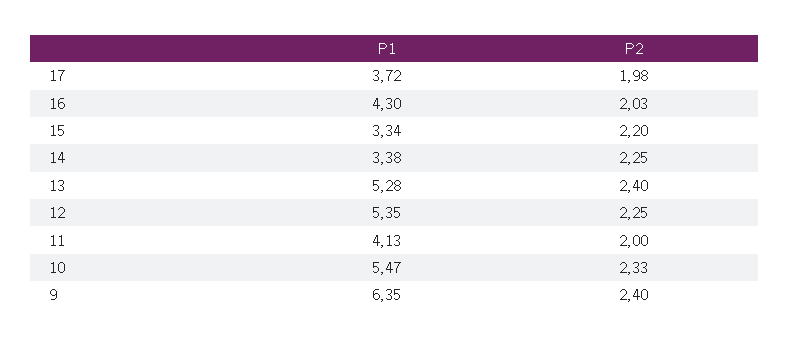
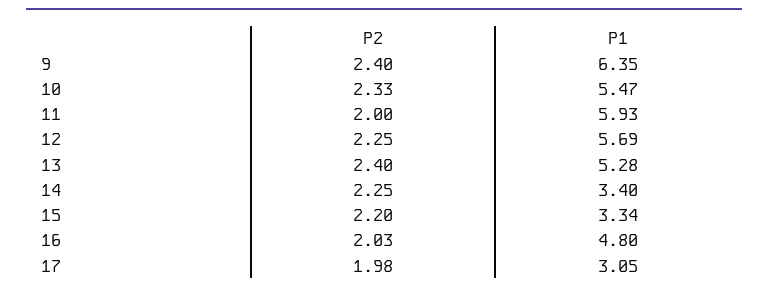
P1, 17: 3.72 -> 3.05
P1, 16: 4.3 -> 4.8
P1, 14: 3.38 -> 3.4
P1, 12: 5.35 -> 5.69
P1, 11: 4.13 -> 5.93

